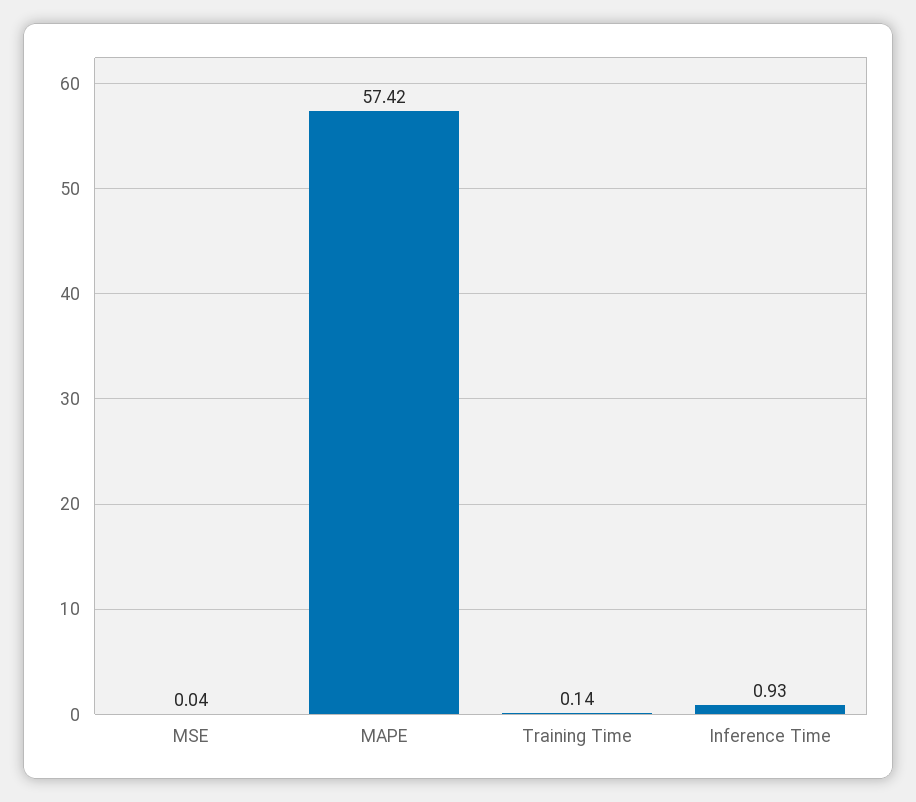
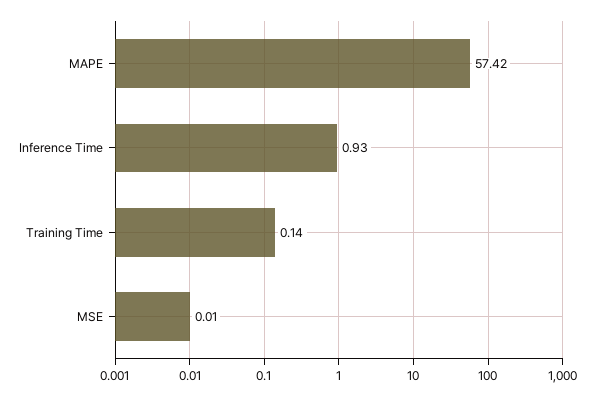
MSE: 0.04 -> 0.01

